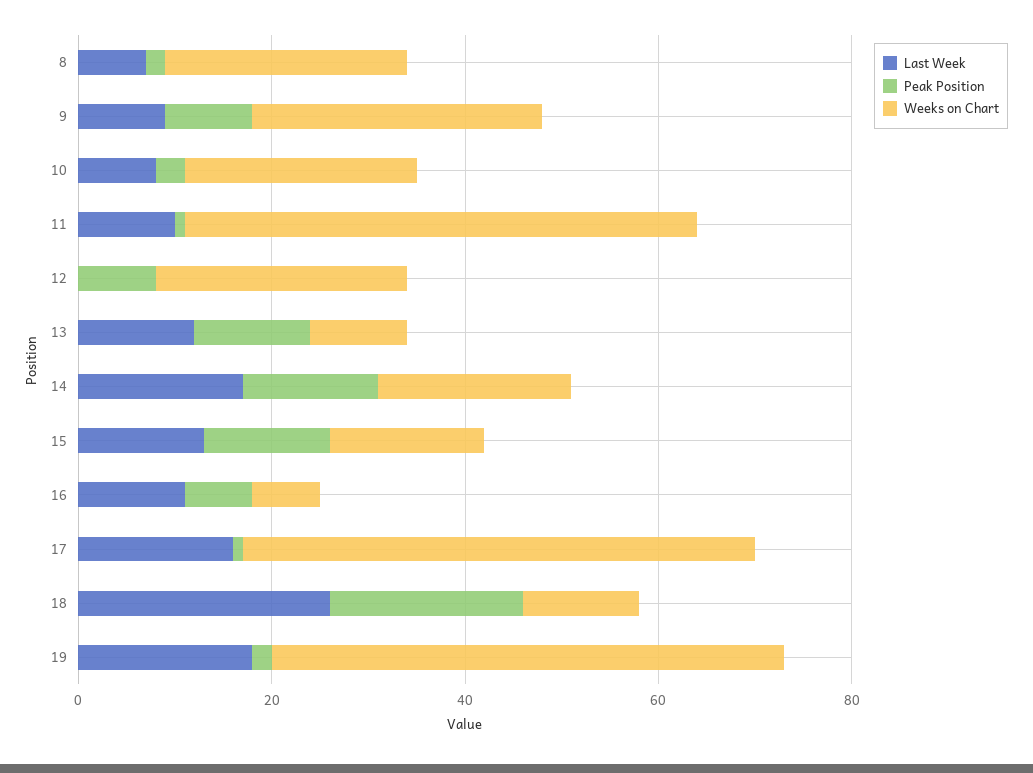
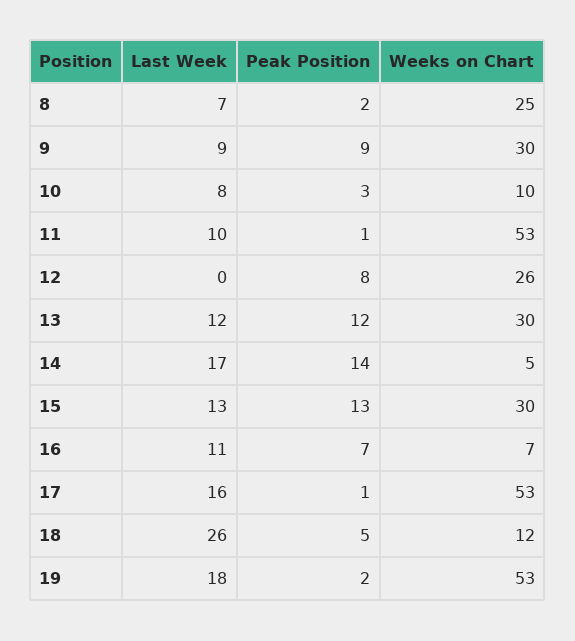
Weeks on Chart, 10: 25 -> 10
Weeks on Chart, 13: 10 -> 30
Weeks on Chart, 14: 20 -> 5
Weeks on Chart, 15: 15 -> 30
Peak Position, 18: 20 -> 5

